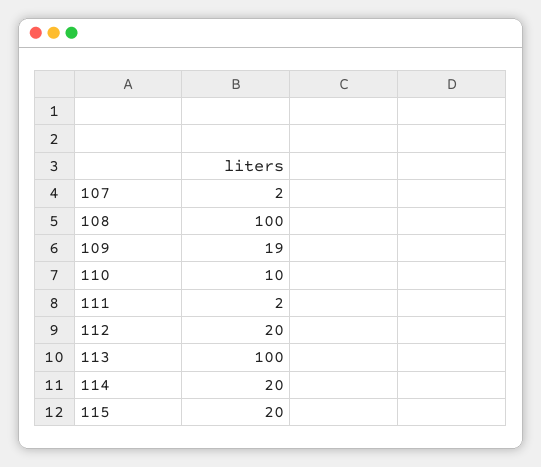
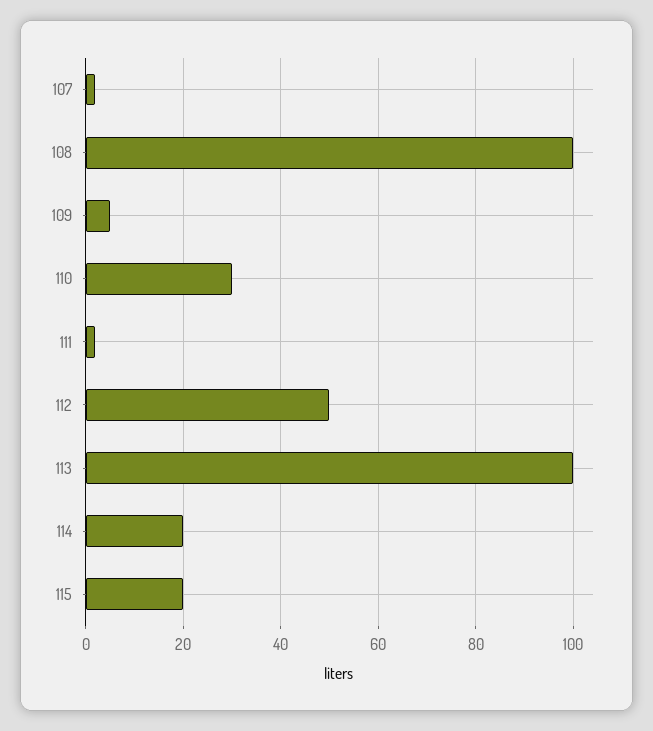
109: 19 -> 5
110: 10 -> 30
112: 20 -> 50

